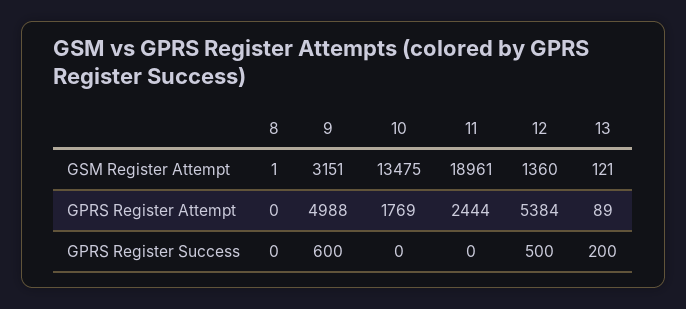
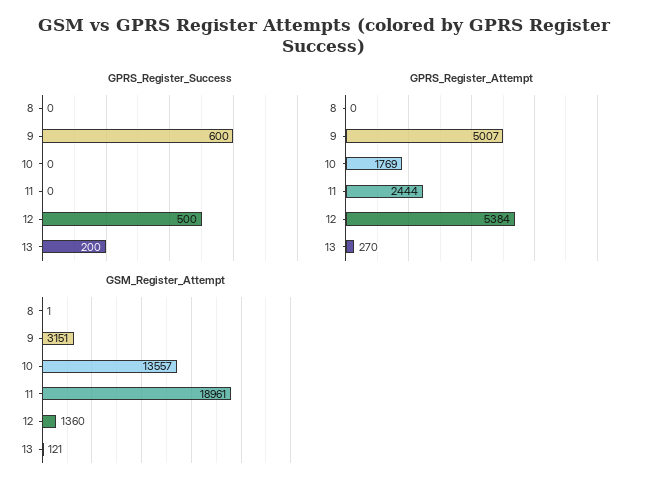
GSM Register Attempt, 10: 13475 -> 13557
GPRS Register Attempt, 9: 4988 -> 5007
GPRS Register Attempt, 13: 89 -> 270

